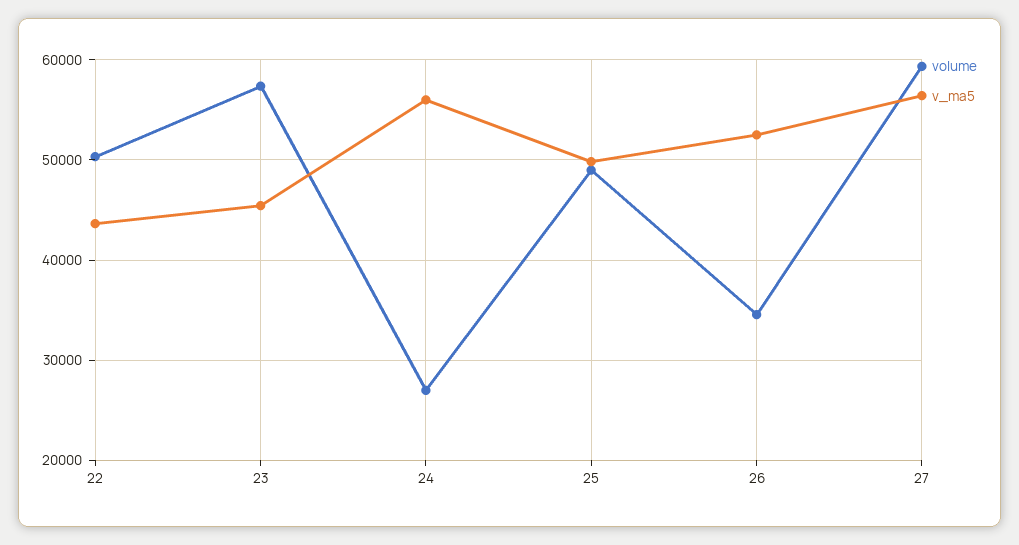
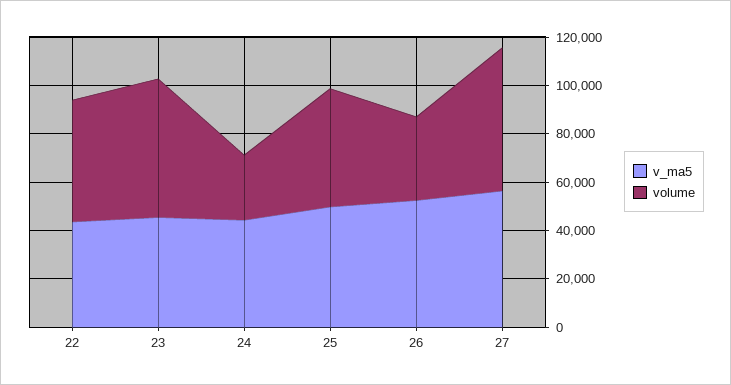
v_ma5, 24: 56000 -> 45000

